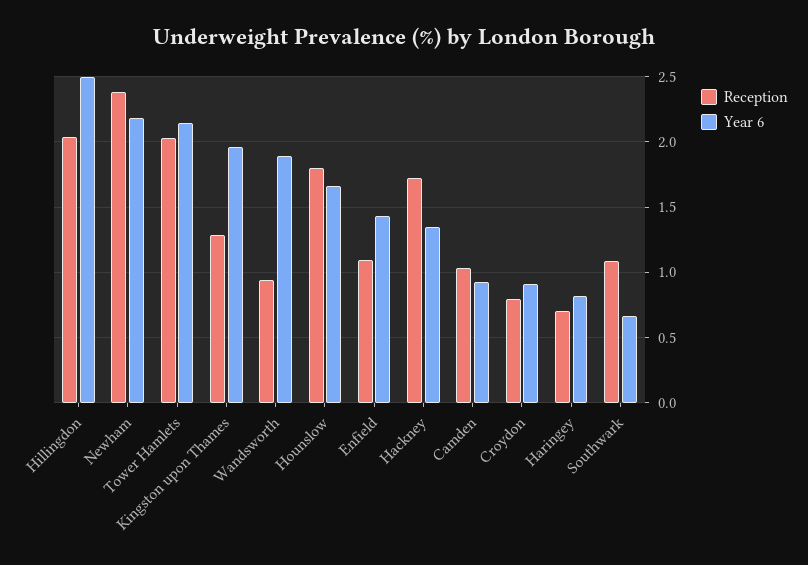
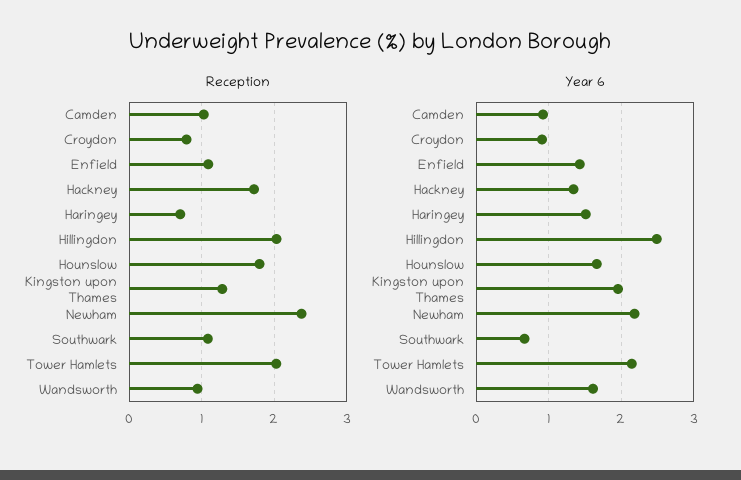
Year 6, Wandsworth: 1.9 -> 1.6
Year 6, Haringey: 0.8 -> 1.5

